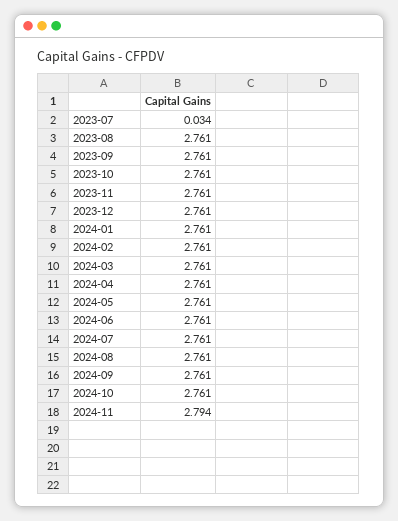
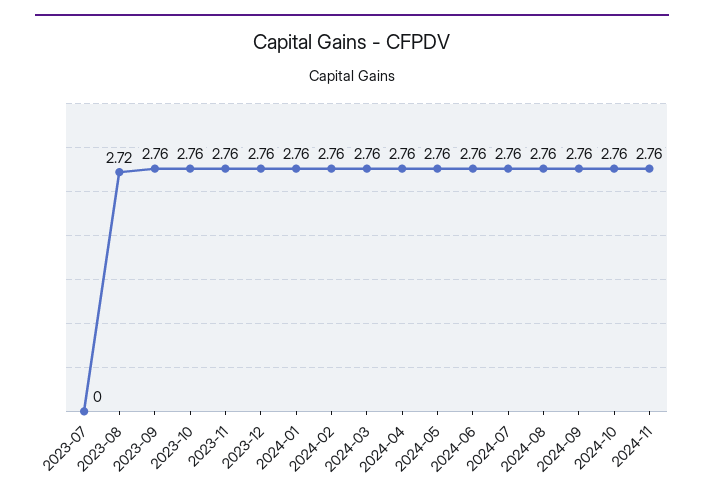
2023-07: 0.034 -> 0
2023-08: 2.761 -> 2.72
2024-11: 2.794 -> 2.76

